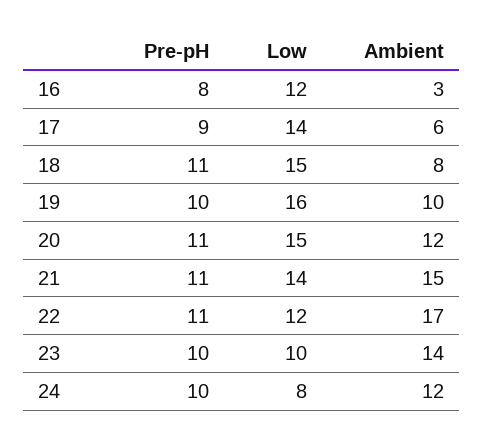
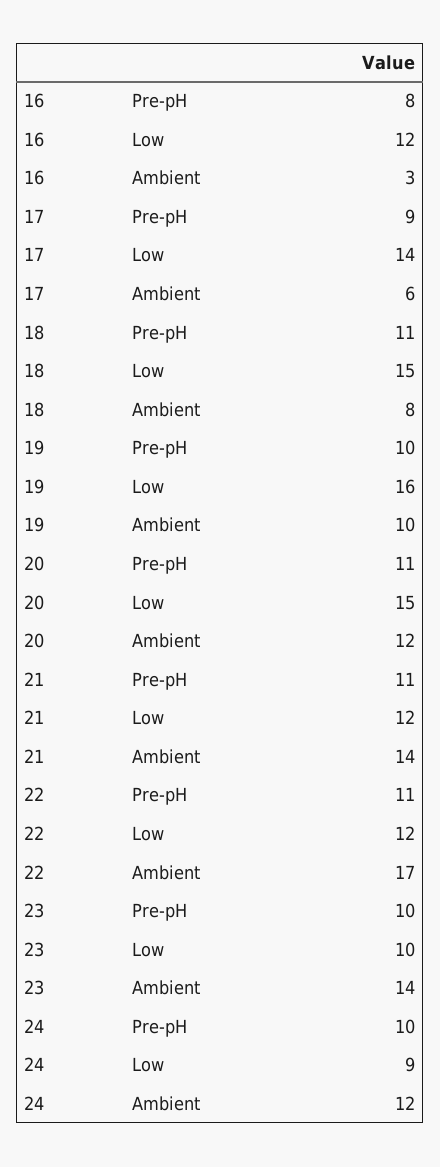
Low, 21: 14 -> 12
Ambient, 21: 15 -> 14
Low, 24: 8 -> 9

